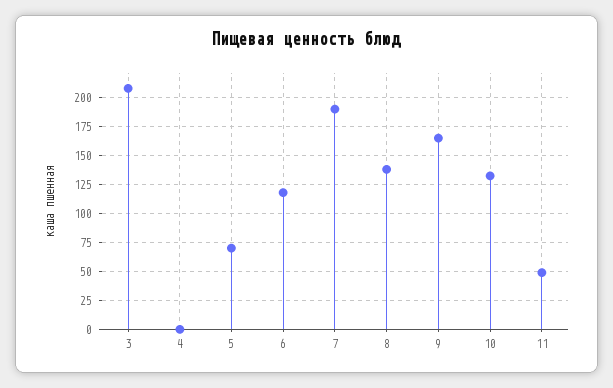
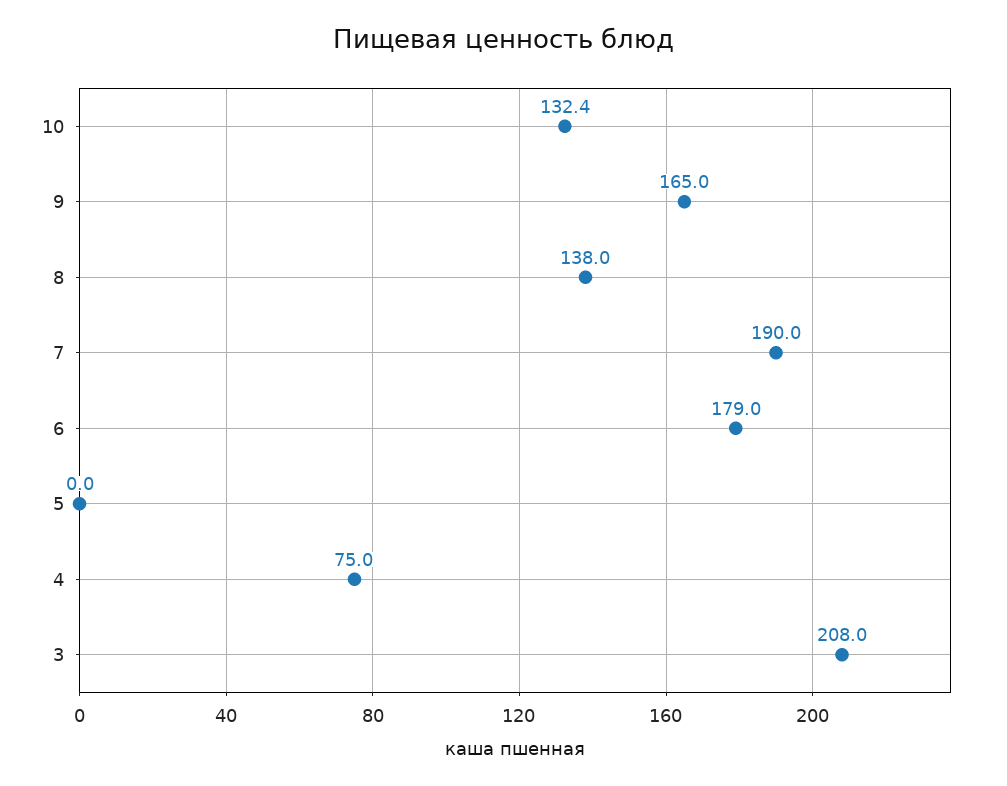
4: 0 -> 75
5: 75 -> 0
6: 125 -> 179
11: 50 -> none

